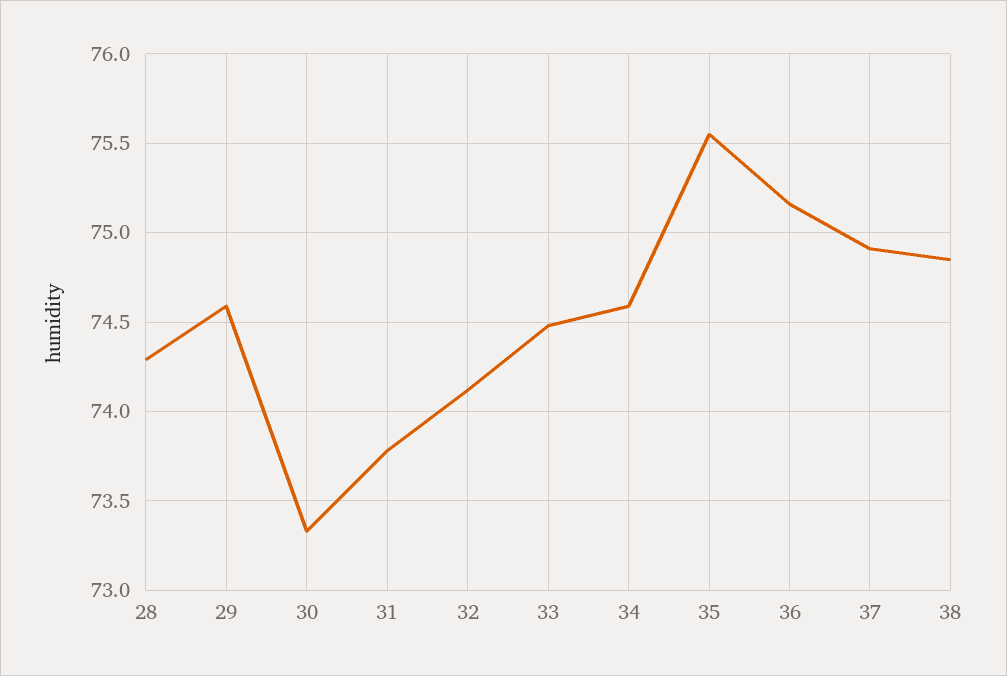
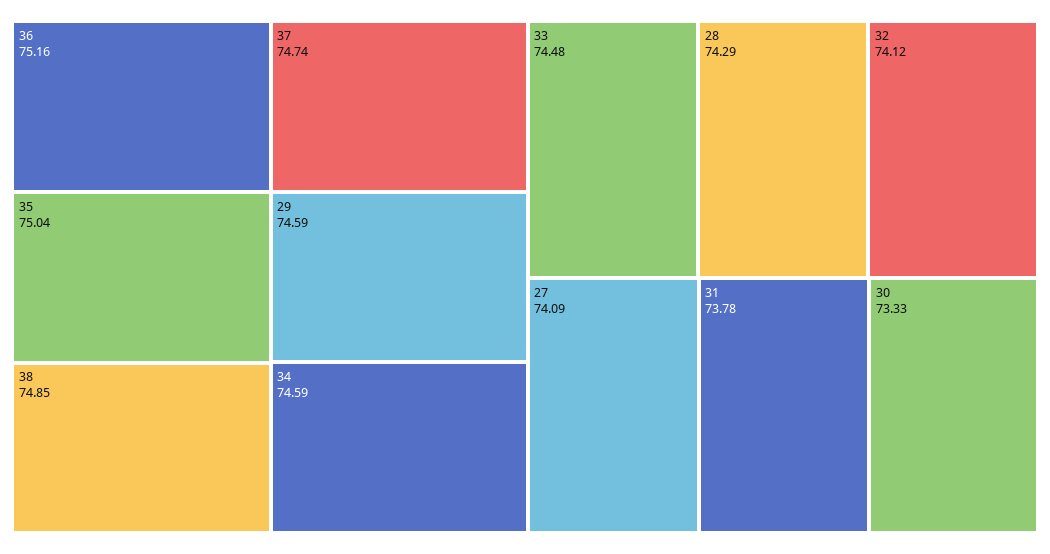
35: 75.55 -> 75.04
37: 74.9 -> 74.74
27: none -> 74.09

